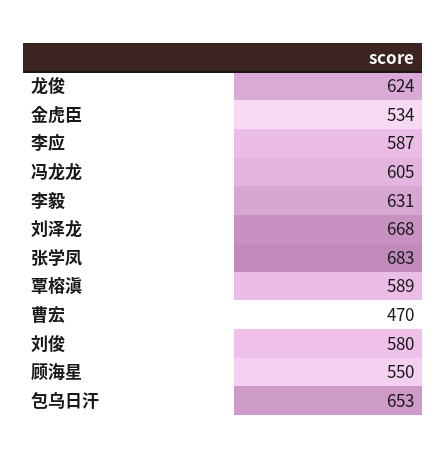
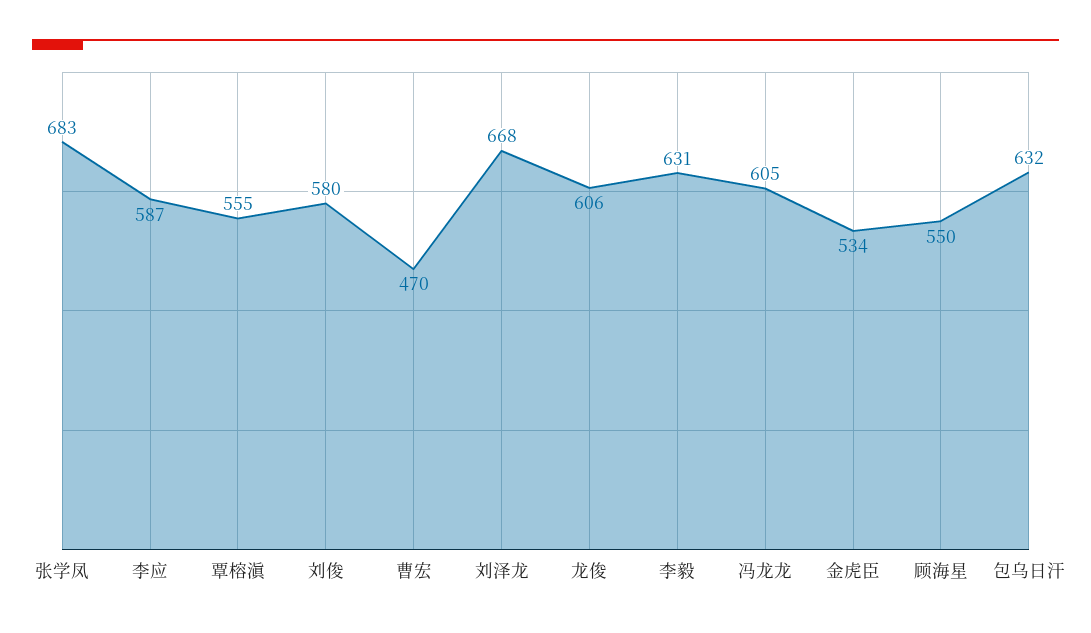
龙俊: 624 -> 606
覃榕滇: 589 -> 555
包乌日汗: 653 -> 632

